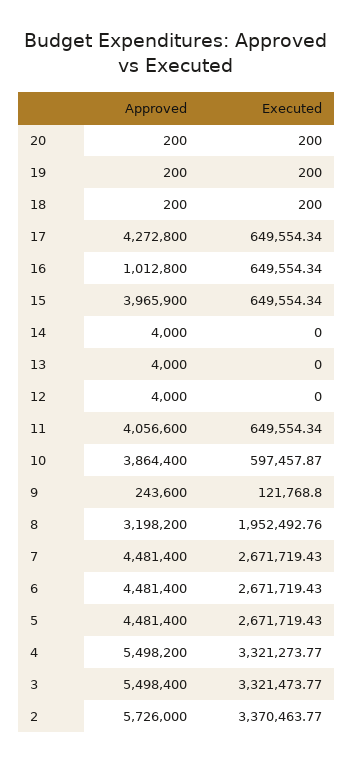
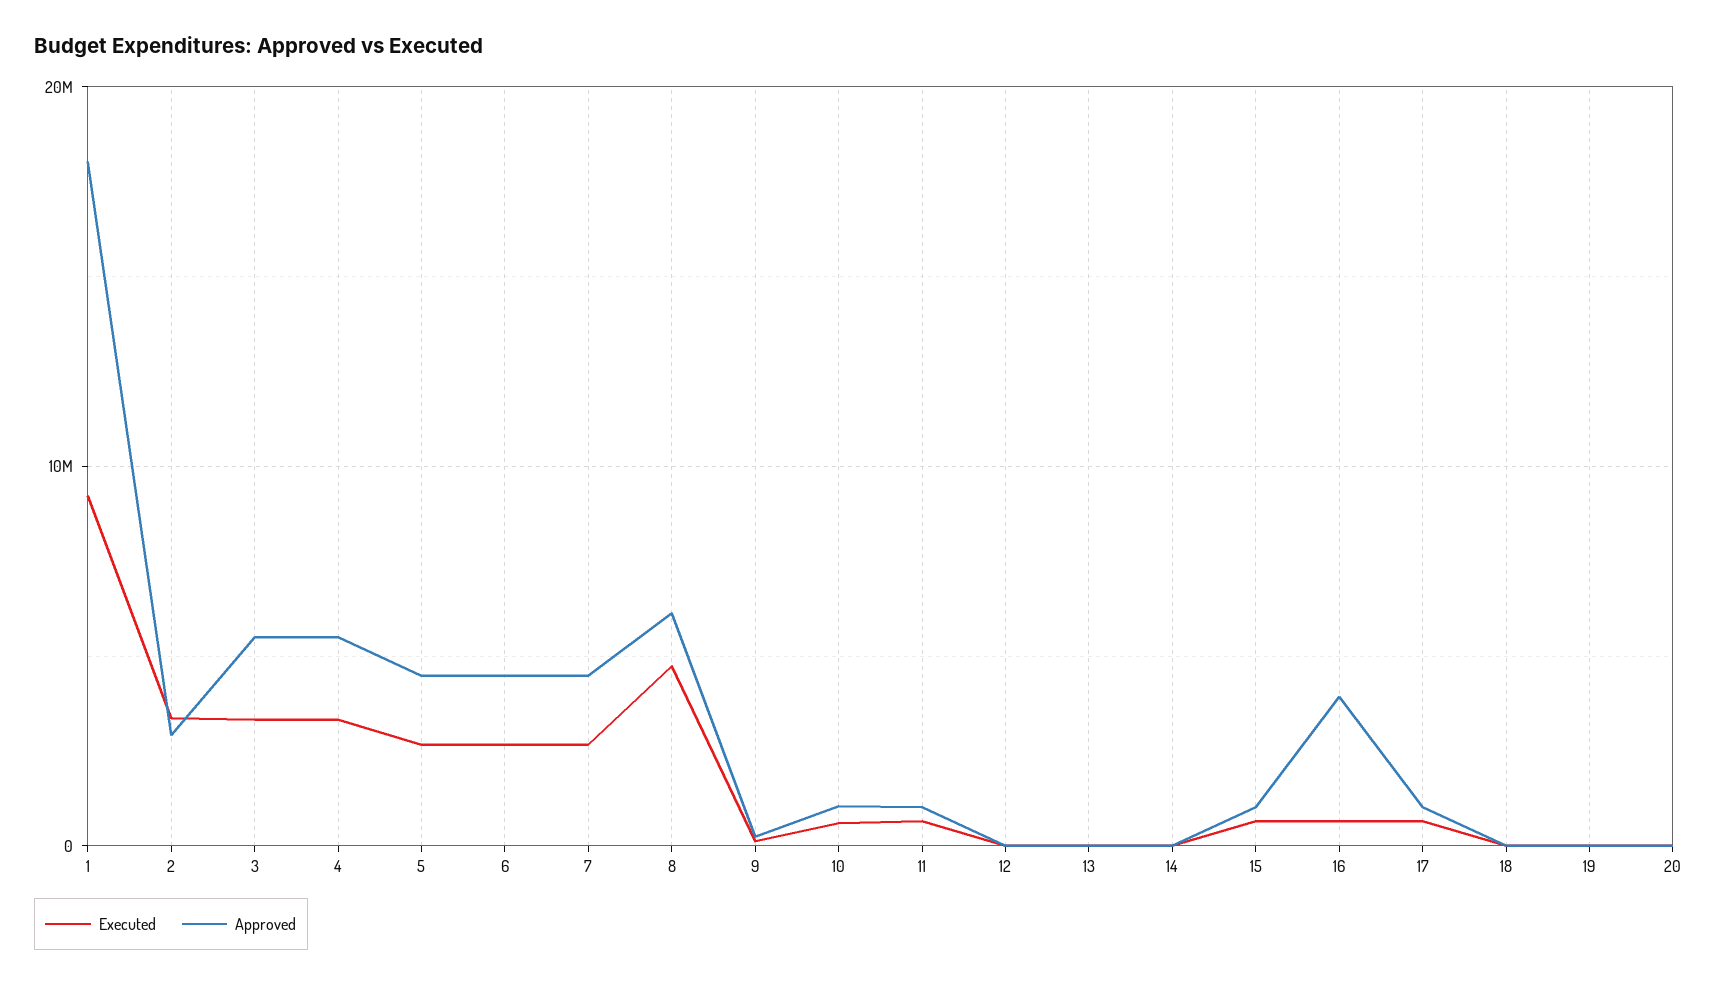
Approved, 17: 4272800 -> 1000000
Approved, 16: 1012800 -> 4000000
Approved, 15: 3965900 -> 1000000
Approved, 11: 4056600 -> 1000000
Approved, 10: 3864400 -> 1000000
Approved, 8: 3198200 -> 6000000
Executed, 8: 1952492.76 -> 5000000
Approved, 2: 5726000 -> 3000000
Executed, 1: none -> 9000000
Approved, 1: none -> 18000000

